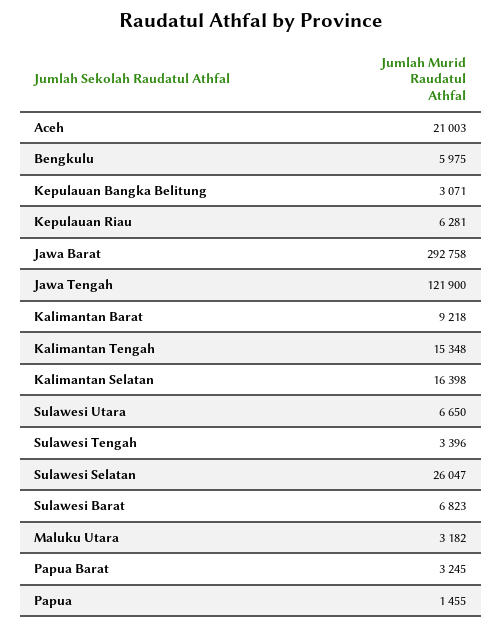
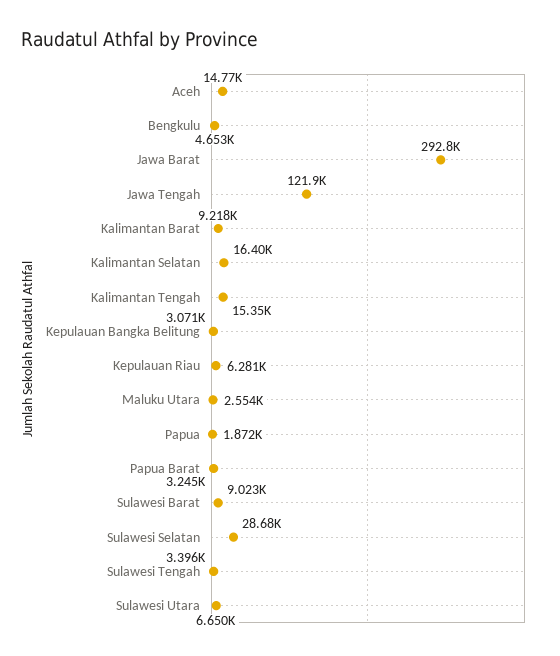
Aceh: 21003 -> 14770
Bengkulu: 5975 -> 4653
Sulawesi Selatan: 26047 -> 28680
Sulawesi Barat: 6823 -> 9023
Maluku Utara: 3182 -> 2554
Papua: 1455 -> 1872

